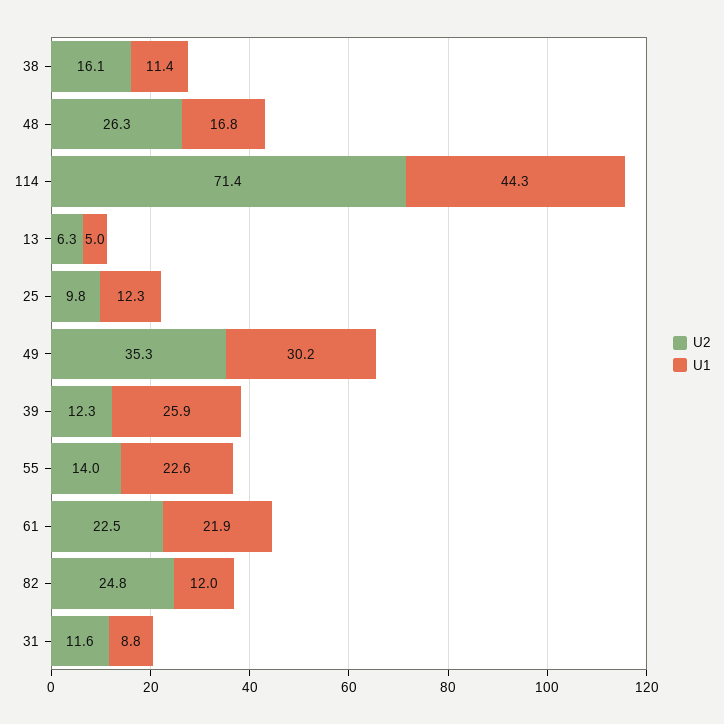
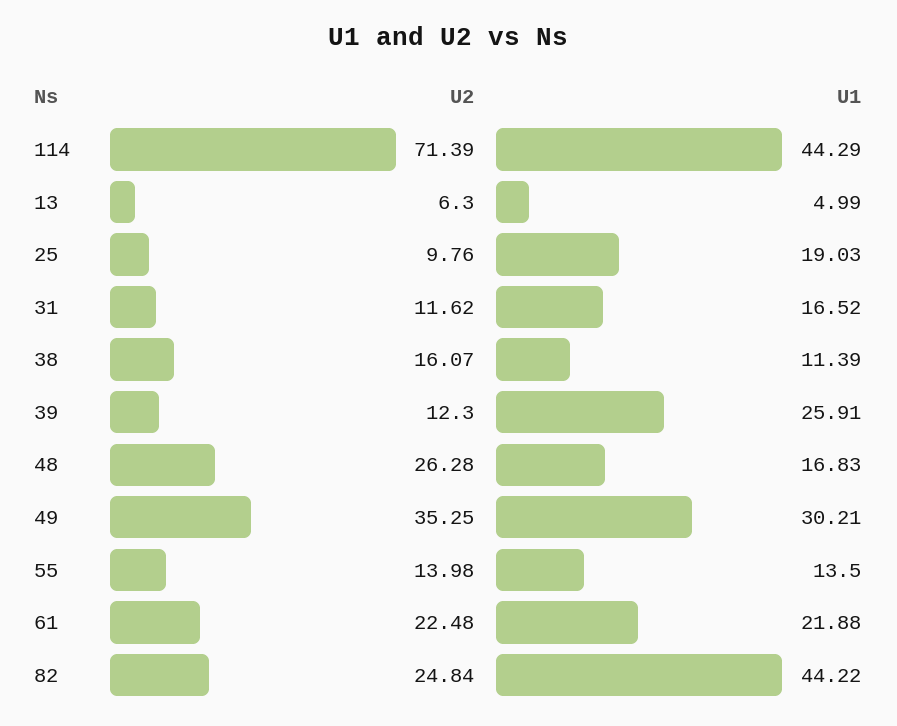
U1, 25: 12.3 -> 19.03
U1, 55: 22.6 -> 13.5
U1, 82: 12 -> 44.22
U1, 31: 8.8 -> 16.52

